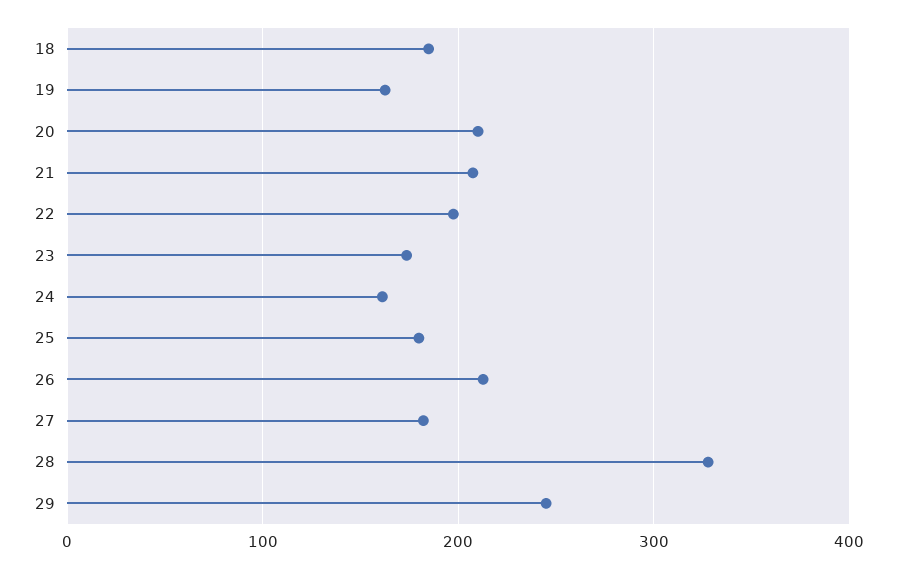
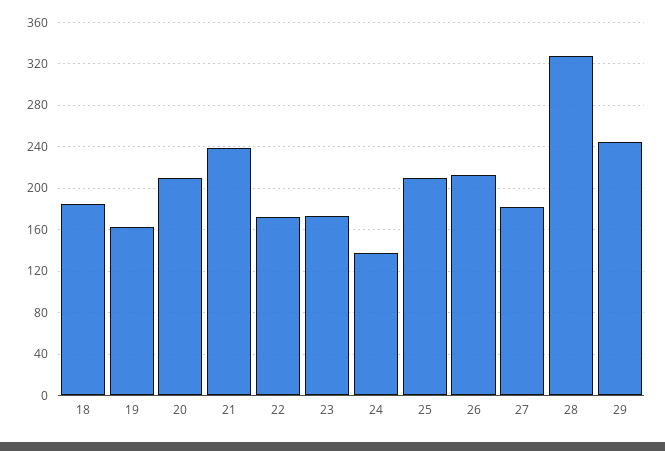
21: 210 -> 240
22: 200 -> 170
24: 160 -> 140
25: 180 -> 210

